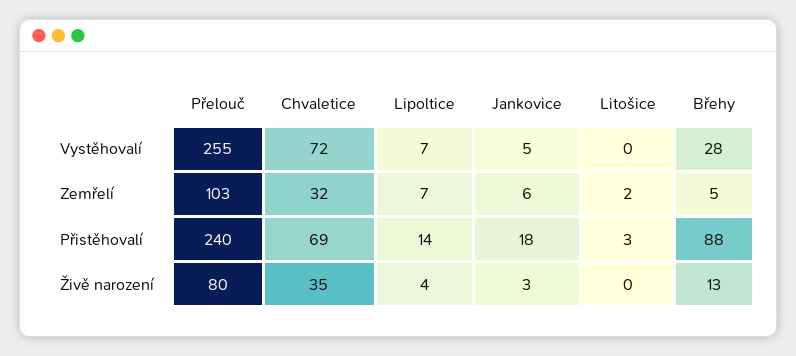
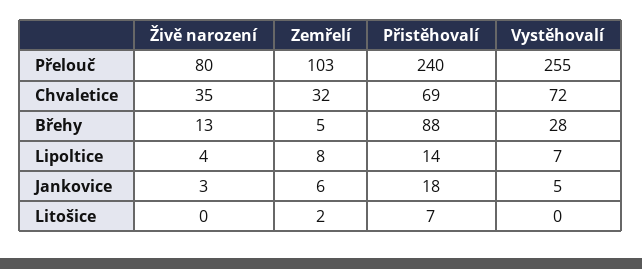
Lipoltice, Zemřelí: 7 -> 8
Litošice, Přistěhovalí: 3 -> 7

